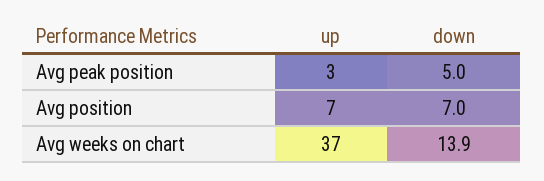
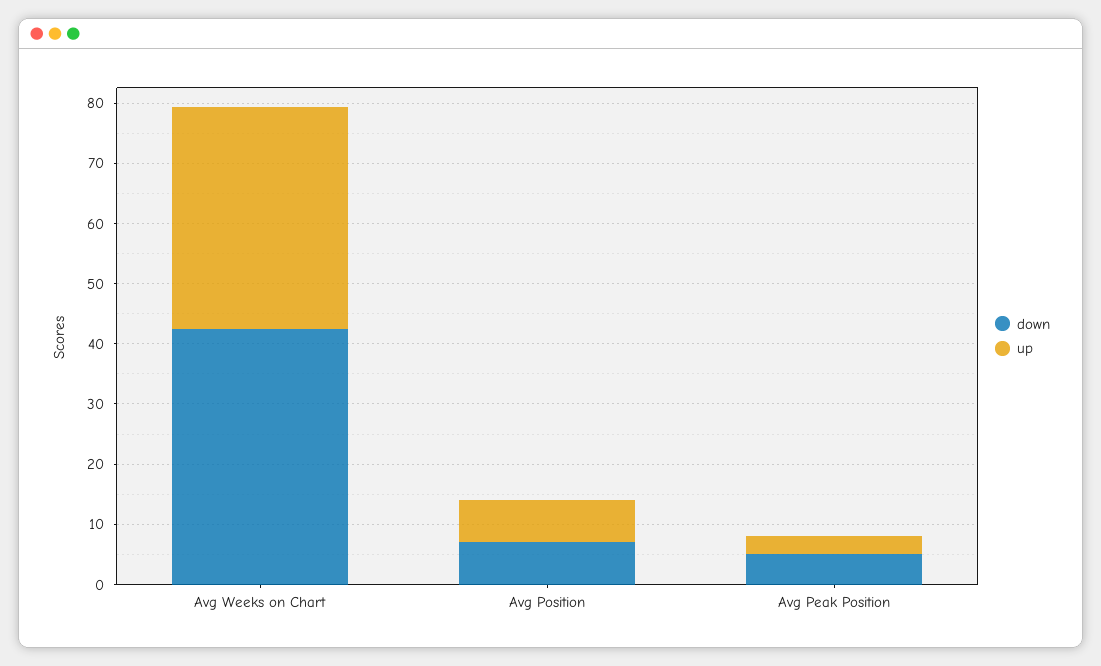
down, Avg weeks on chart: 13.9 -> 42

